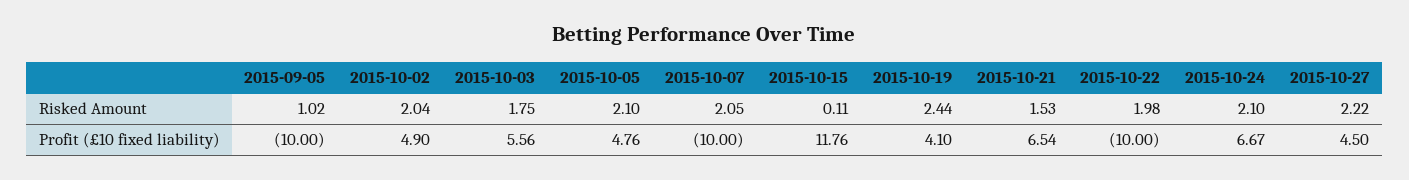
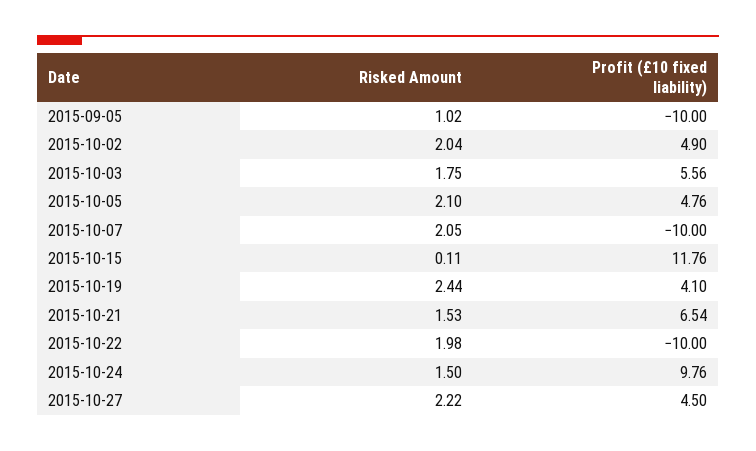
2015-10-24, Risked Amount: 2.1 -> 1.5
2015-10-24, Profit (£10 fixed liability): 6.67 -> 9.76

